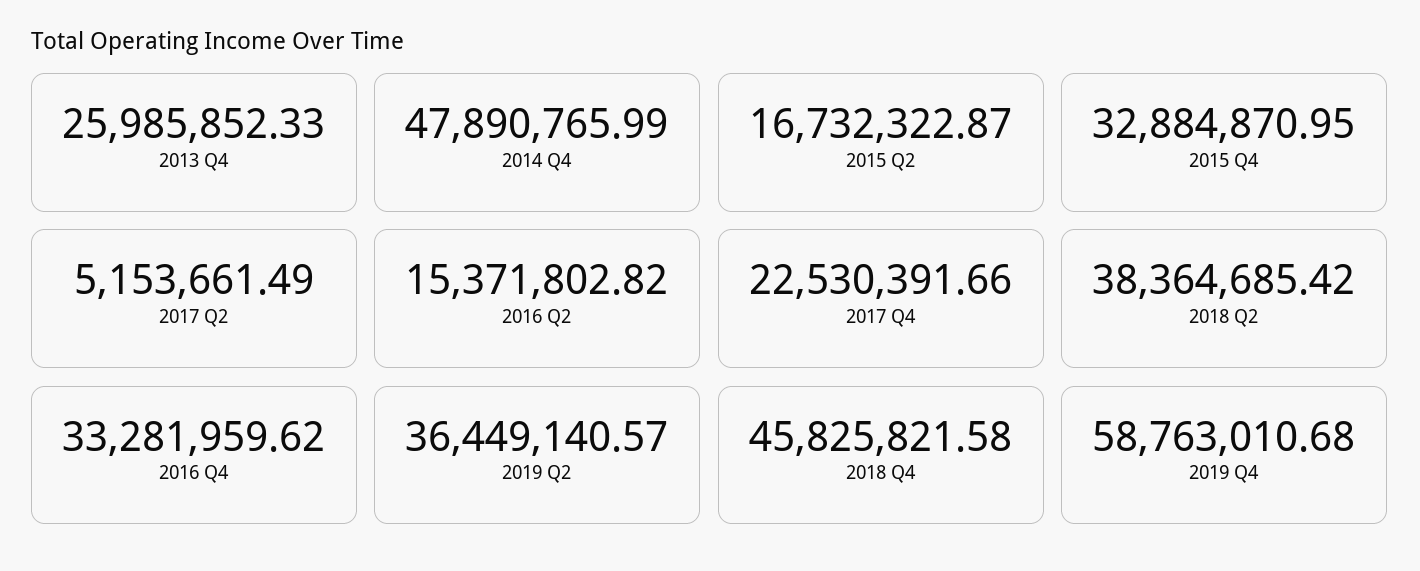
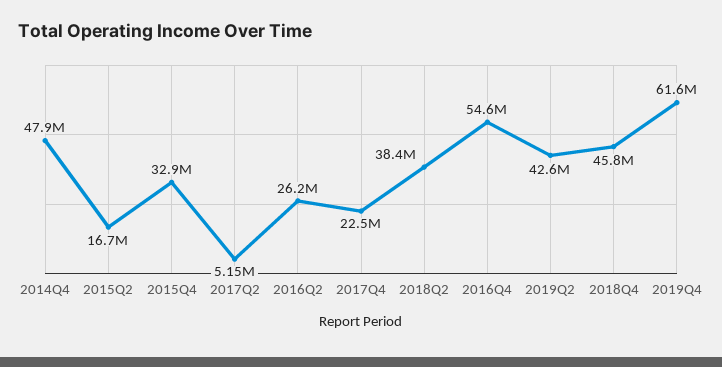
2013 Q4: 25985852.33 -> none
2016 Q2: 15371802.82 -> 26200000
2016 Q4: 33281959.62 -> 54600000
2019 Q2: 36449140.57 -> 42600000
2019 Q4: 58763010.68 -> 61600000

